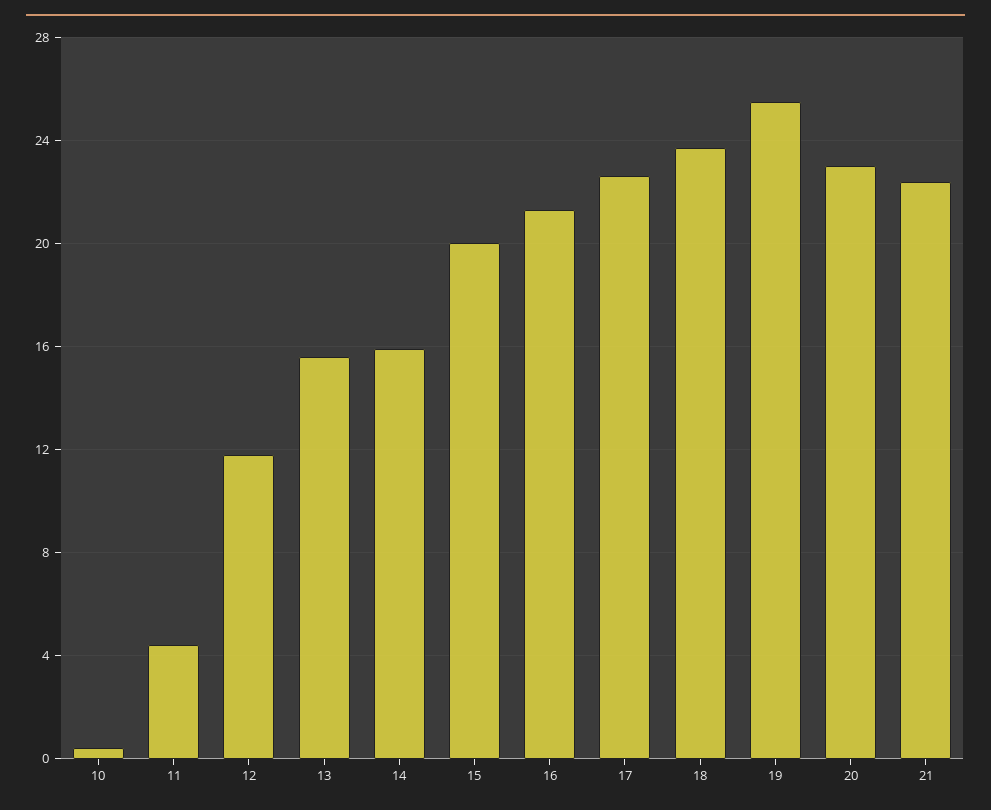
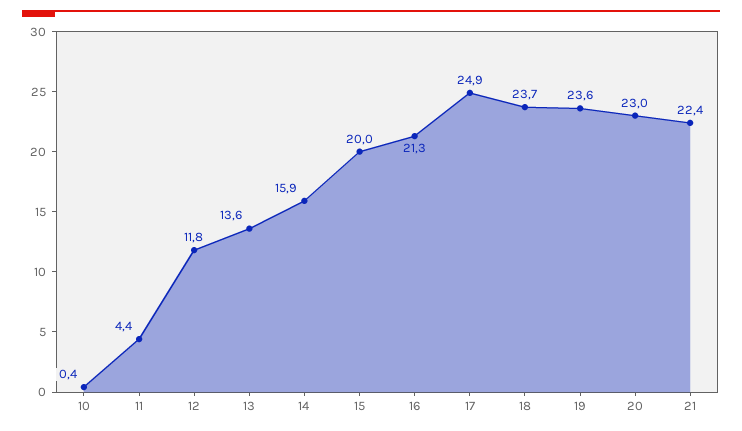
13: 15.5 -> 13.6
17: 22.5 -> 24.9
19: 25.5 -> 23.6

